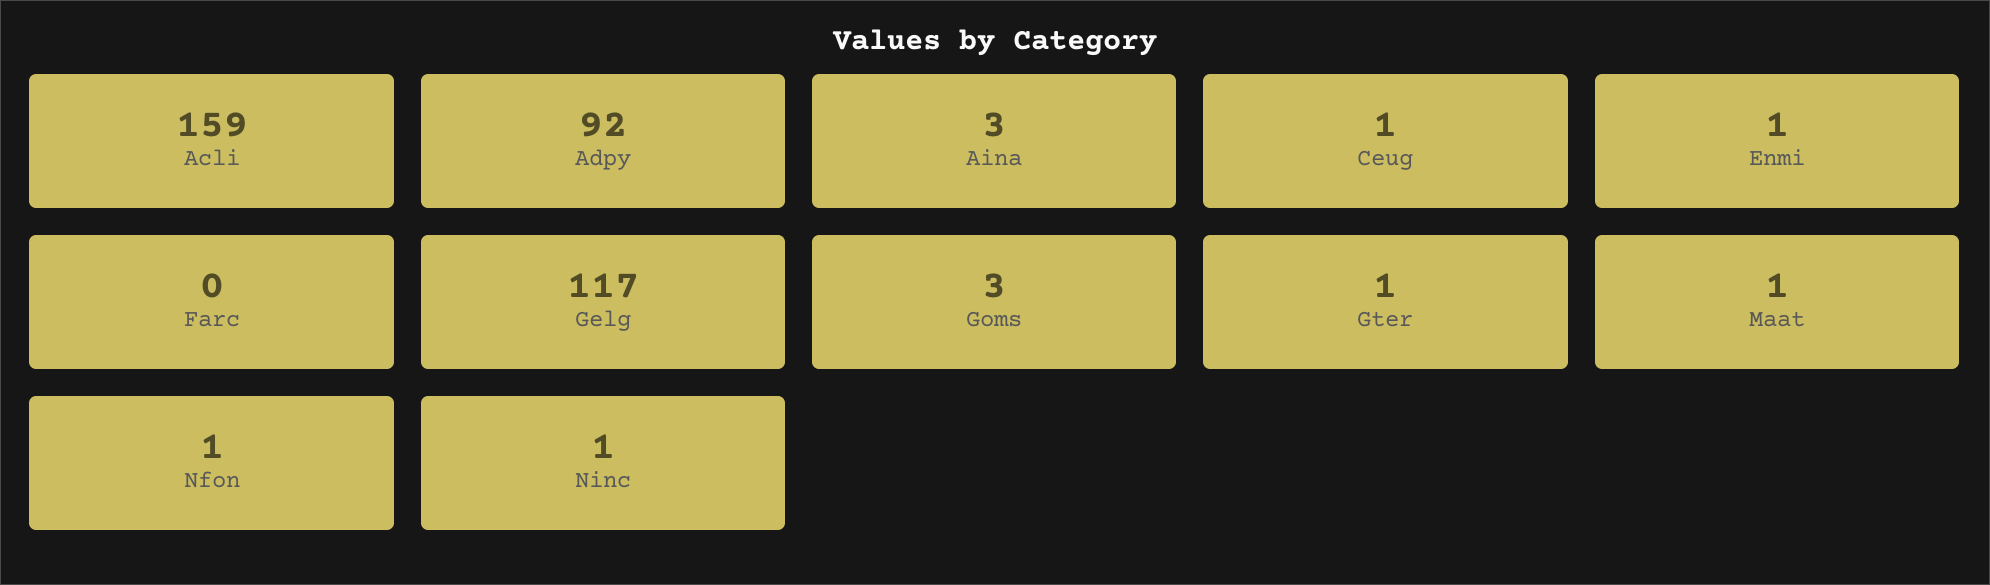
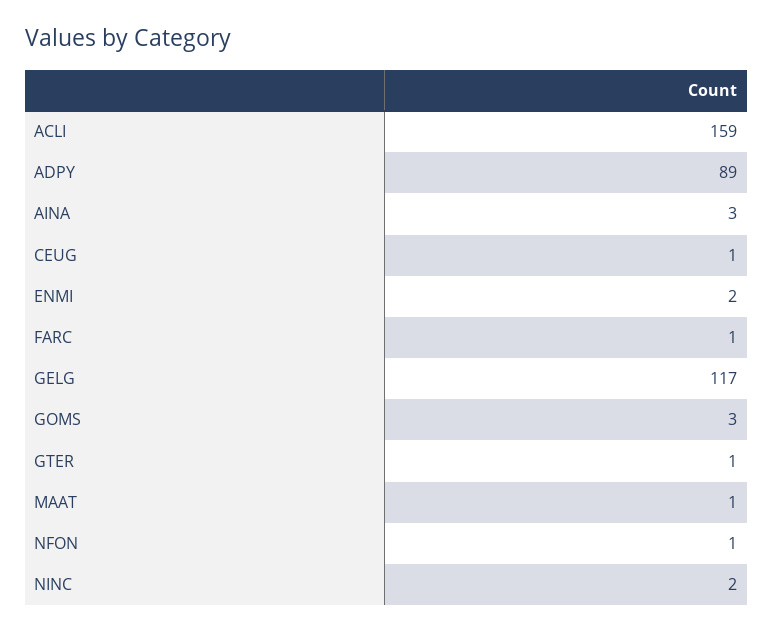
Adpy: 92 -> 89
Enmi: 1 -> 2
Farc: 0 -> 1
Ninc: 1 -> 2

